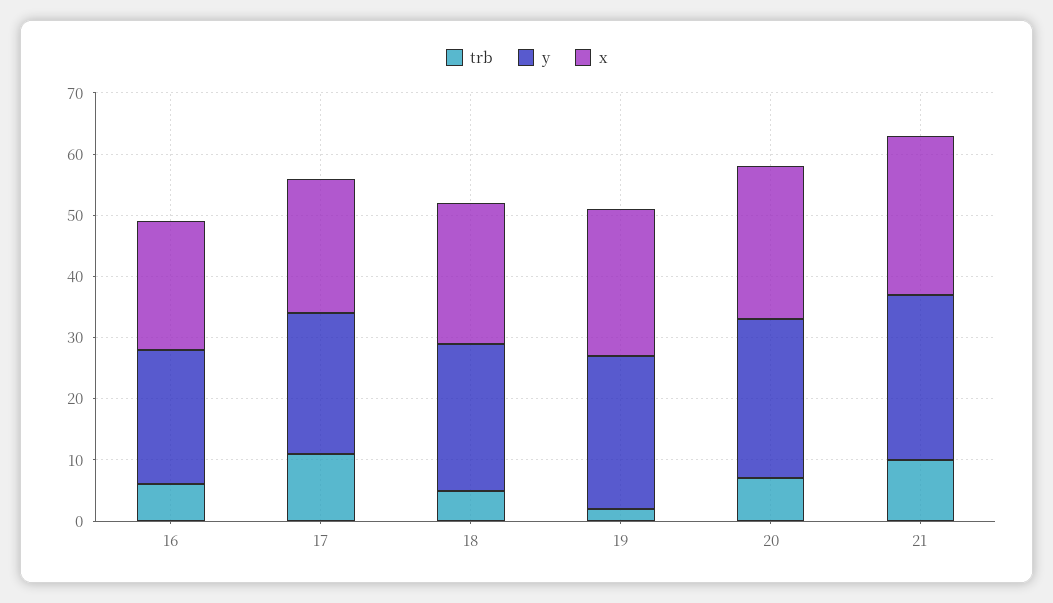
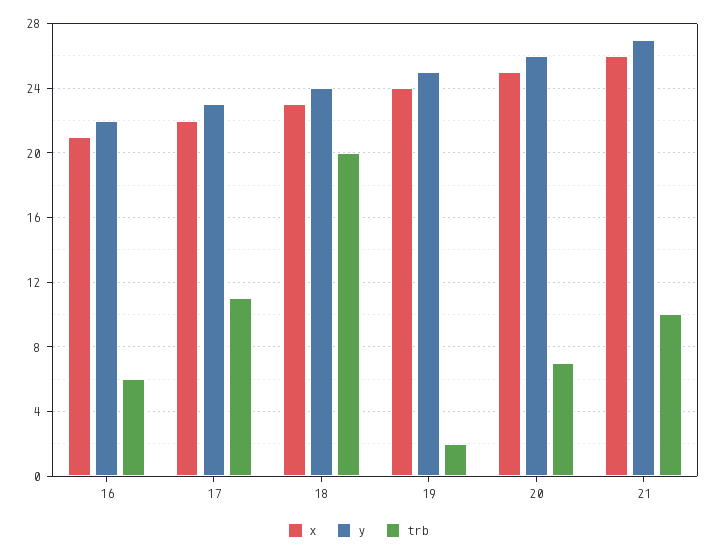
trb, 18: 5 -> 20

